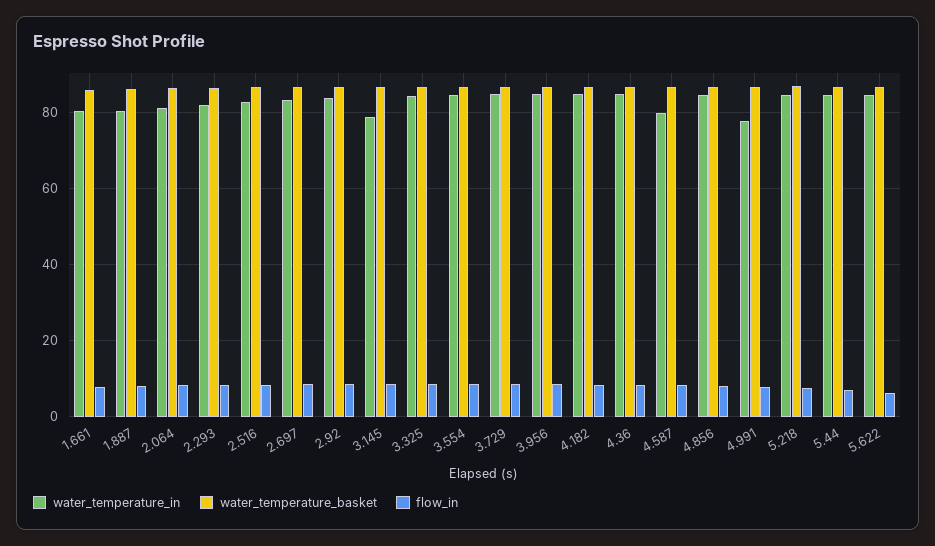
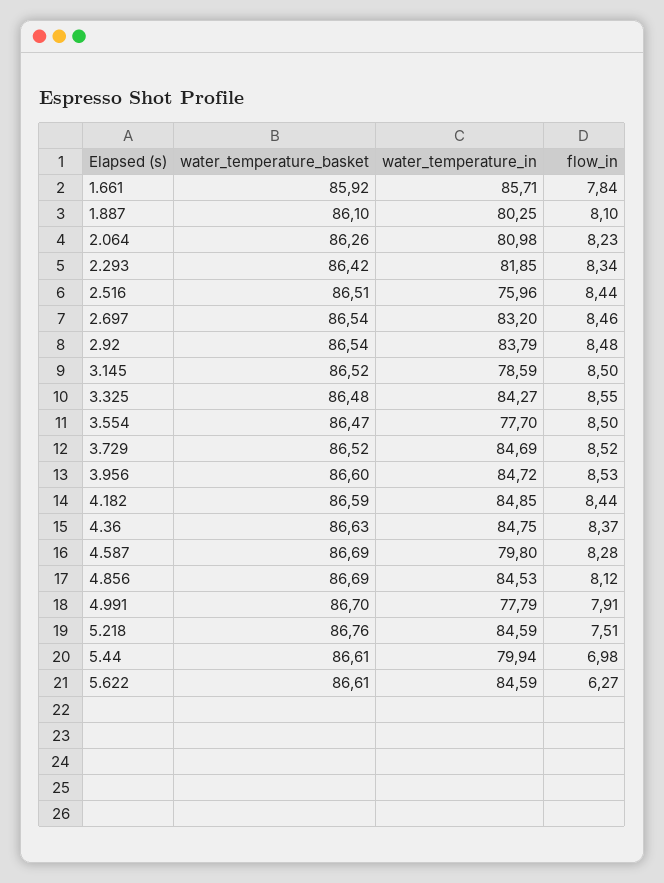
water_temperature_in, 1.661: 80 -> 85.71
water_temperature_in, 2.516: 82 -> 75.96
water_temperature_in, 3.554: 84 -> 77.7
water_temperature_in, 5.44: 84 -> 79.94

